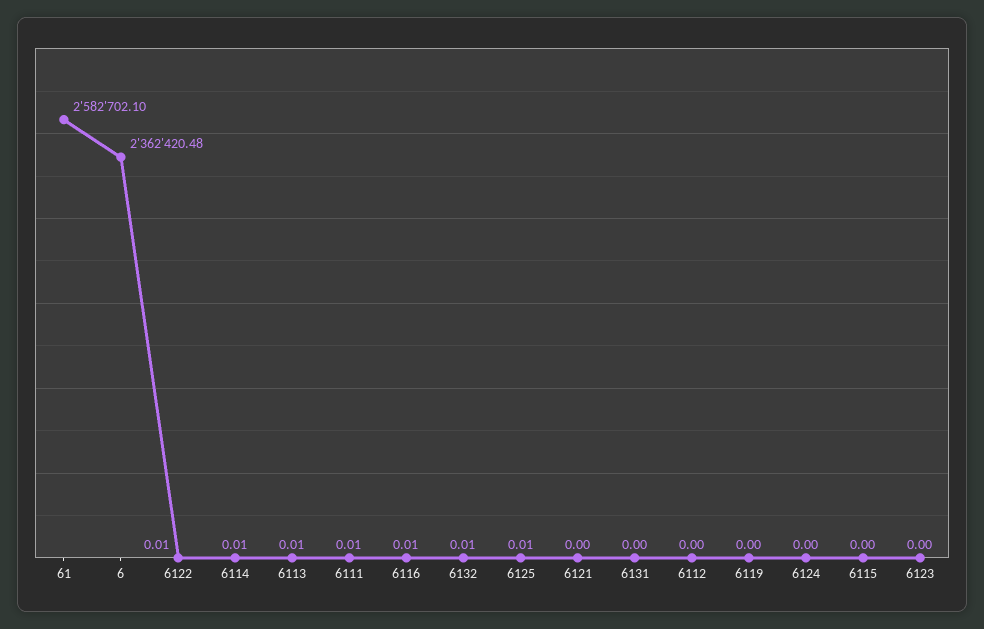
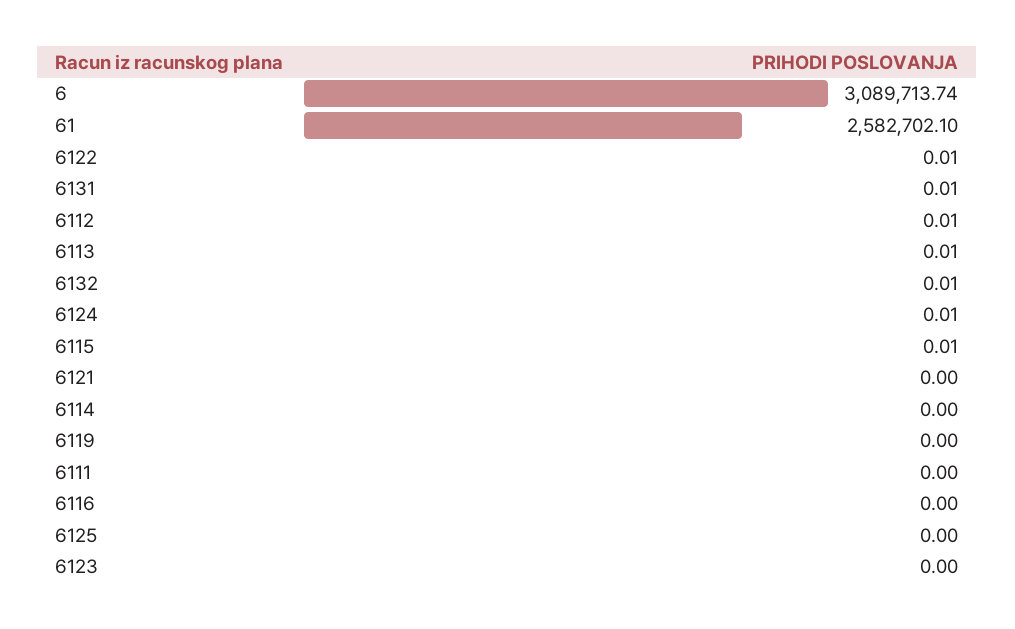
6: 2362420.48 -> 3089713.74
6114: 0.01 -> 0
6111: 0.01 -> 0
6116: 0.01 -> 0
6125: 0.01 -> 0
6131: 0 -> 0.01
6112: 0 -> 0.01
6124: 0 -> 0.01
6115: 0 -> 0.01

